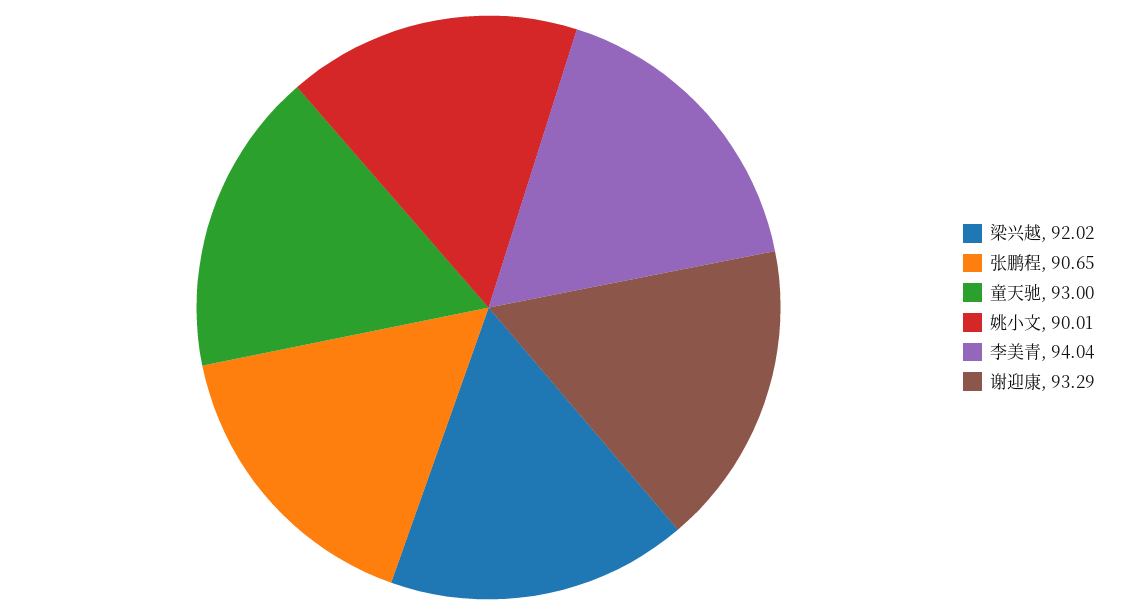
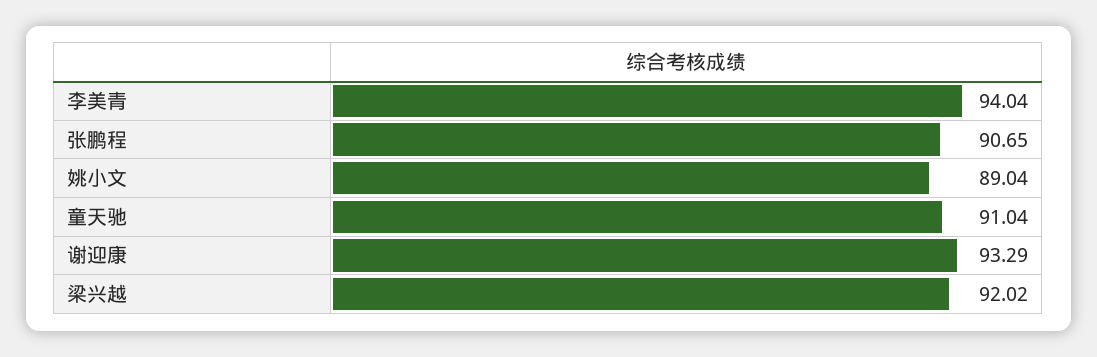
童天驰: 93 -> 91.04
姚小文: 90.01 -> 89.04

